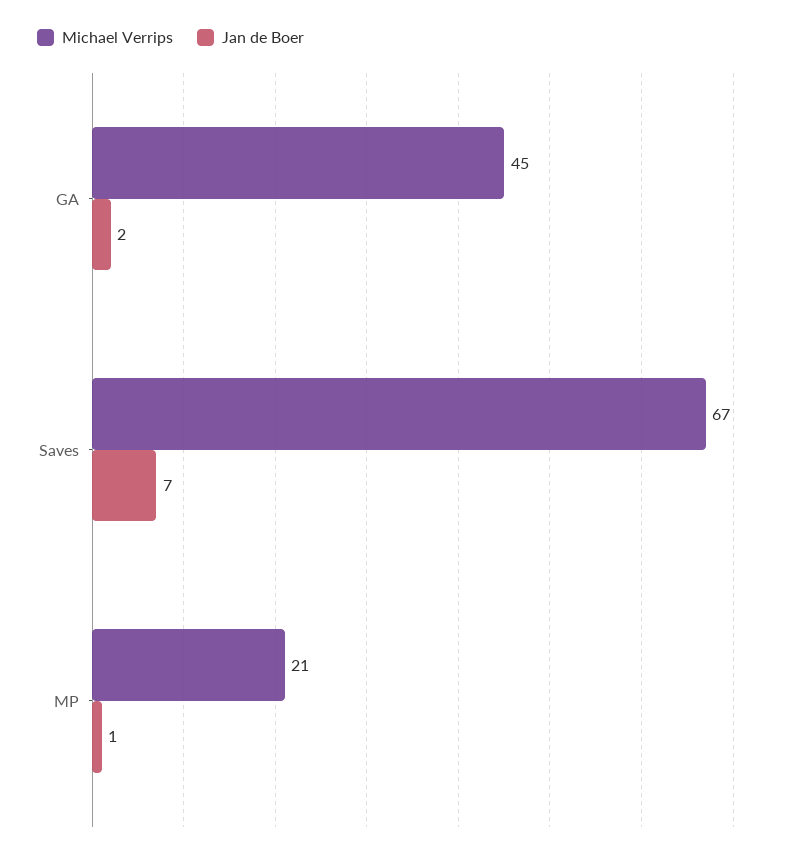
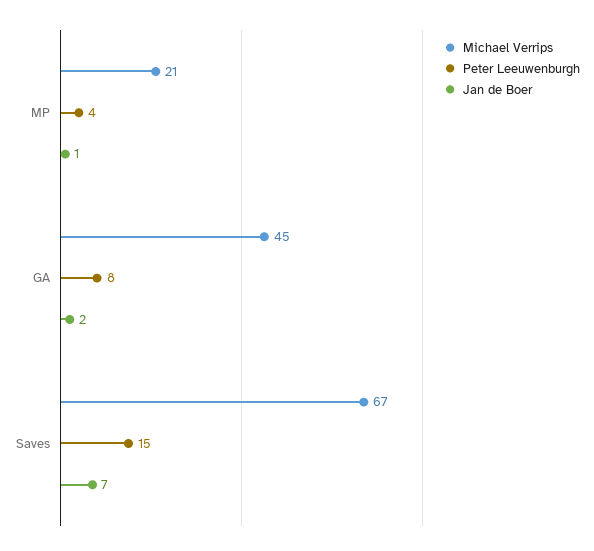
Peter Leeuwenburgh, MP: none -> 4
Peter Leeuwenburgh, GA: none -> 8
Peter Leeuwenburgh, Saves: none -> 15

